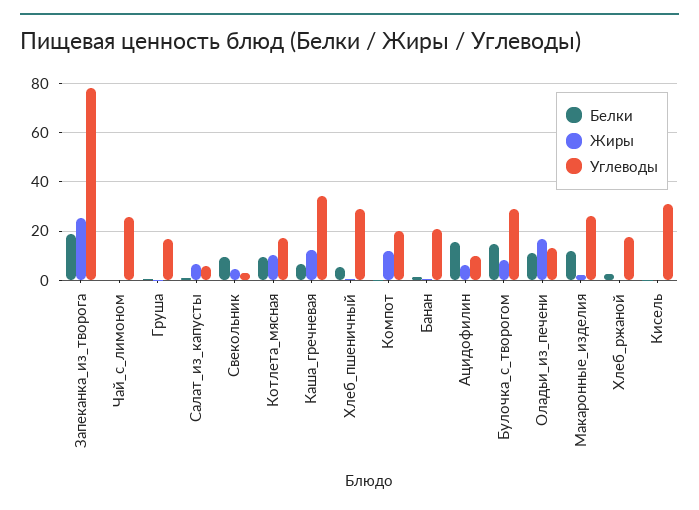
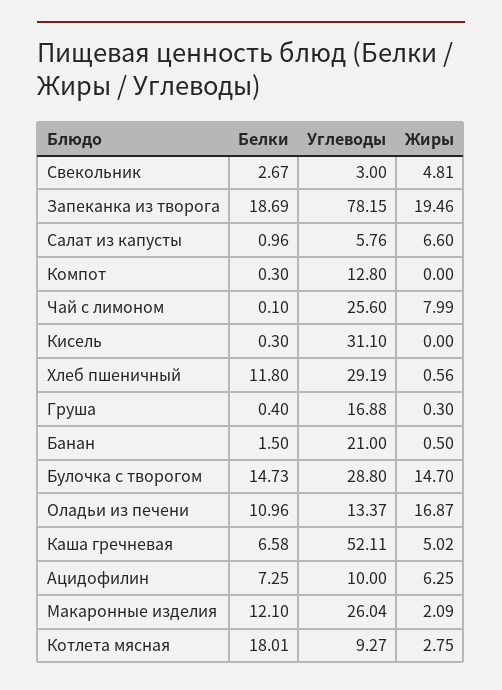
Жиры, Запеканка_из_творога: 25 -> 19.46
Жиры, Чай_с_лимоном: 0 -> 7.99
Белки, Свекольник: 10 -> 2.67
Белки, Котлета_мясная: 10 -> 18.01
Жиры, Котлета_мясная: 10 -> 2.75
Углеводы, Котлета_мясная: 17.5 -> 9.27
Жиры, Каша_гречневая: 12.5 -> 5.02
Углеводы, Каша_гречневая: 35 -> 52.11
Белки, Хлеб_пшеничный: 5 -> 11.8
Жиры, Компот: 12.5 -> 0
Углеводы, Компот: 20 -> 12.8
Белки, Ацидофилин: 15 -> 7.25
Жиры, Булочка_с_творогом: 7.5 -> 14.7
Белки, Хлеб_ржаной: 2.5 -> none
Жиры, Хлеб_ржаной: 0 -> none
Углеводы, Хлеб_ржаной: 17.5 -> none

